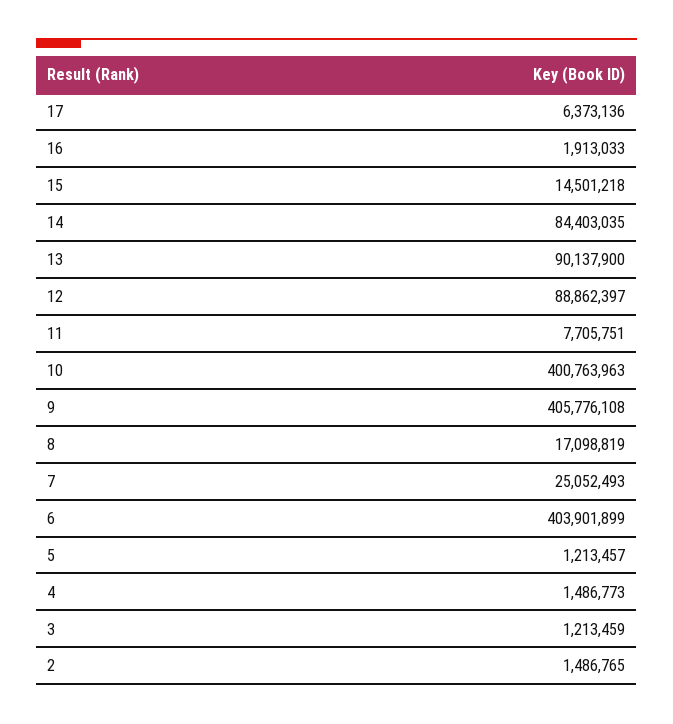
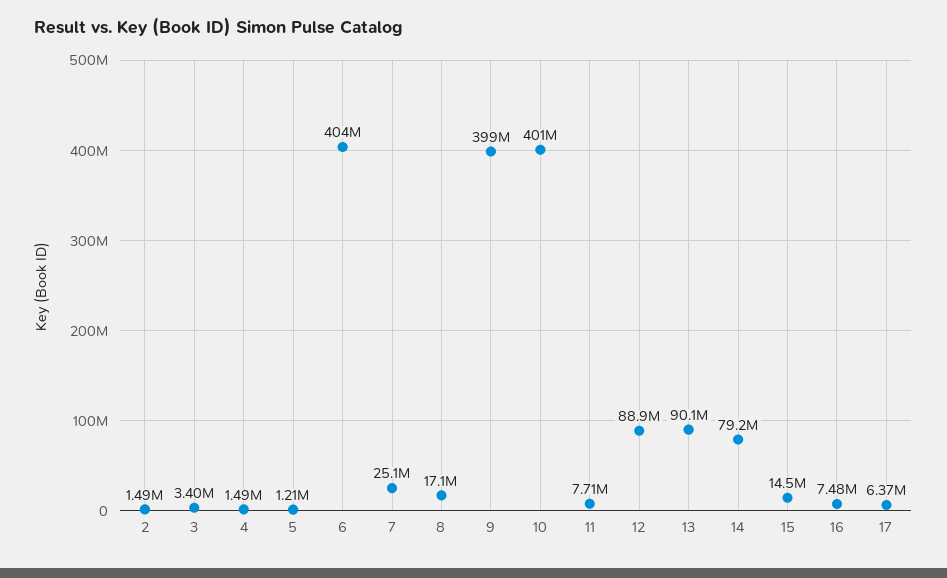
16: 1913033 -> 7480000
14: 84403035 -> 79200000
9: 405776108 -> 399000000
3: 1213459 -> 3400000

